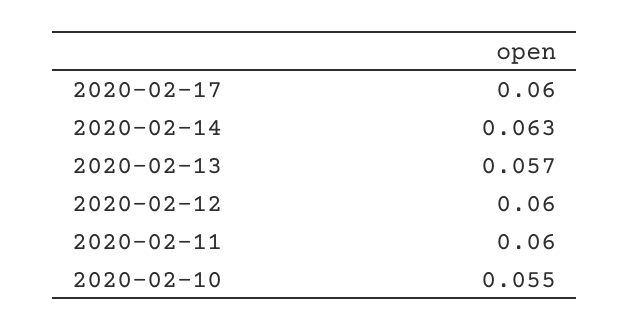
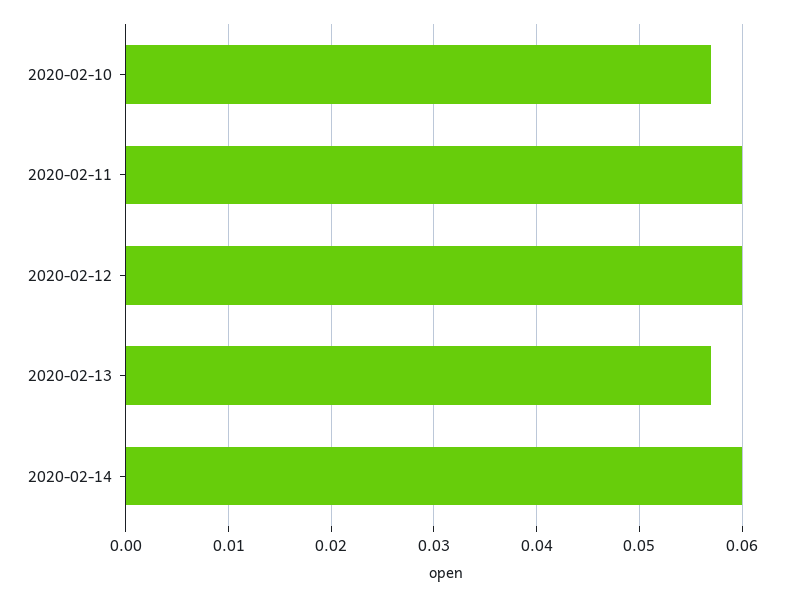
2020-02-17: 0.06 -> none
2020-02-14: 0.063 -> 0.06
2020-02-10: 0.055 -> 0.057

